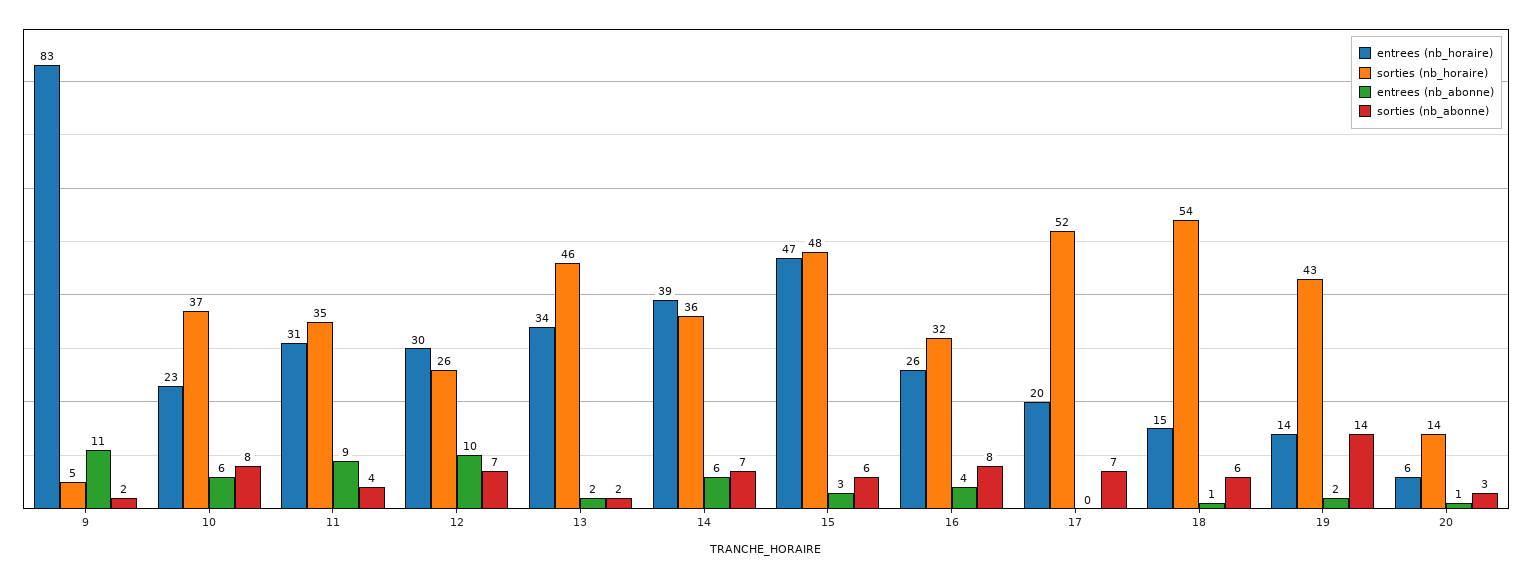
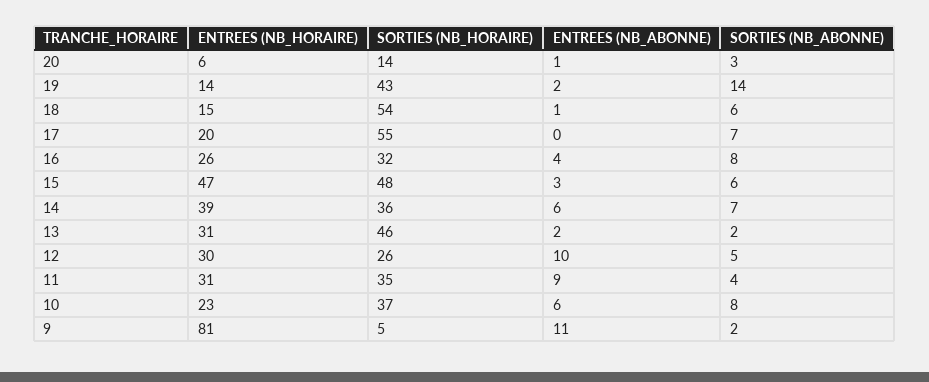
entrees (nb_horaire), 9: 83 -> 81
sorties (nb_abonne), 12: 7 -> 5
entrees (nb_horaire), 13: 34 -> 31
sorties (nb_horaire), 17: 52 -> 55

